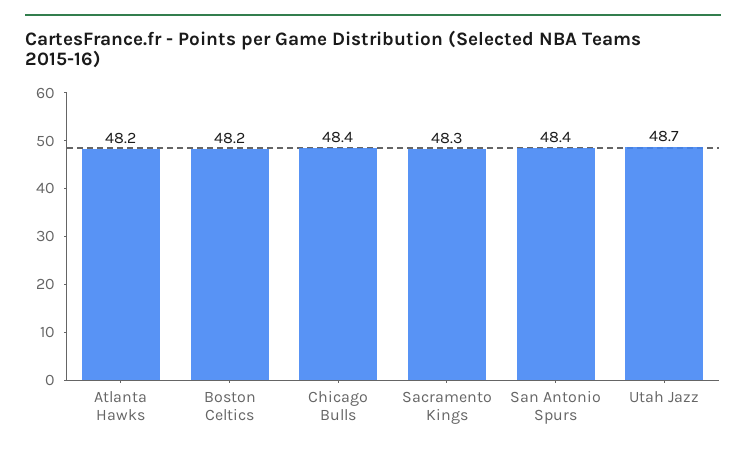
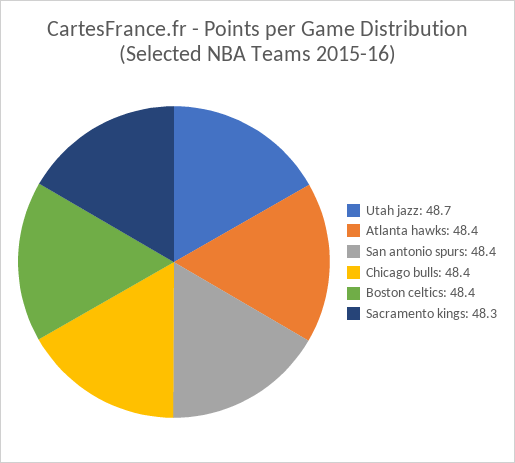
Atlanta Hawks: 48.2 -> 48.4
Boston Celtics: 48.2 -> 48.4

